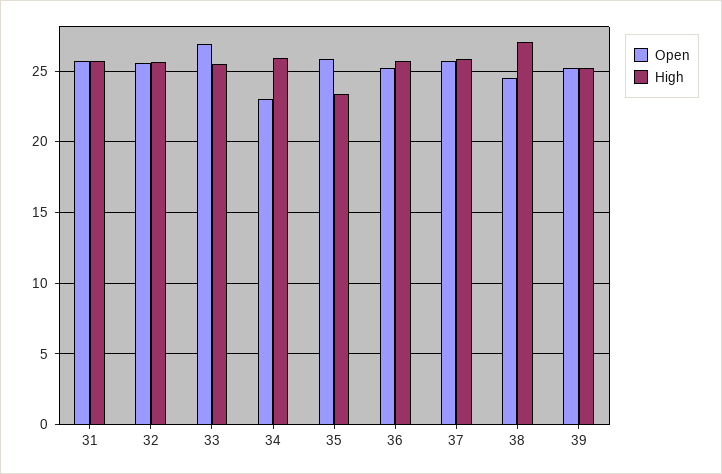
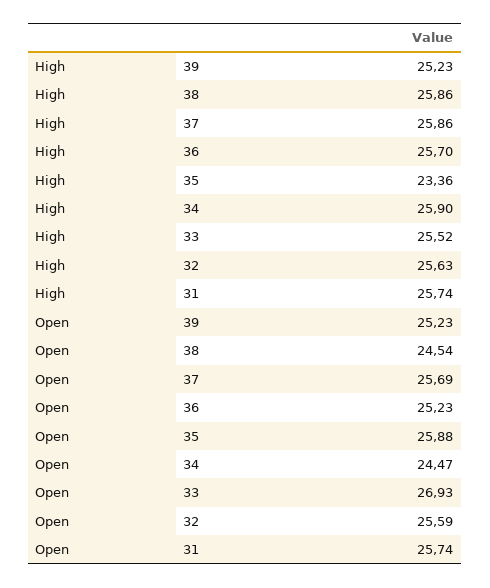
Open, 34: 23 -> 24.47
High, 38: 27 -> 25.86

